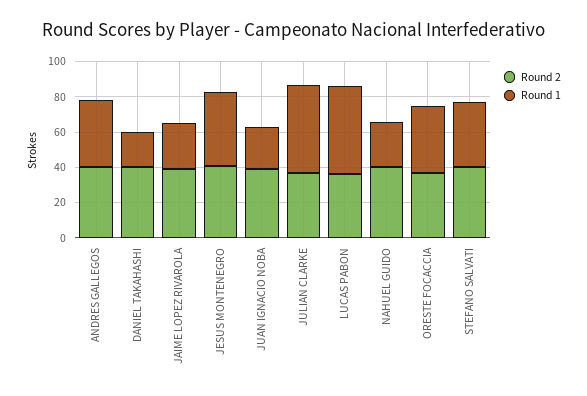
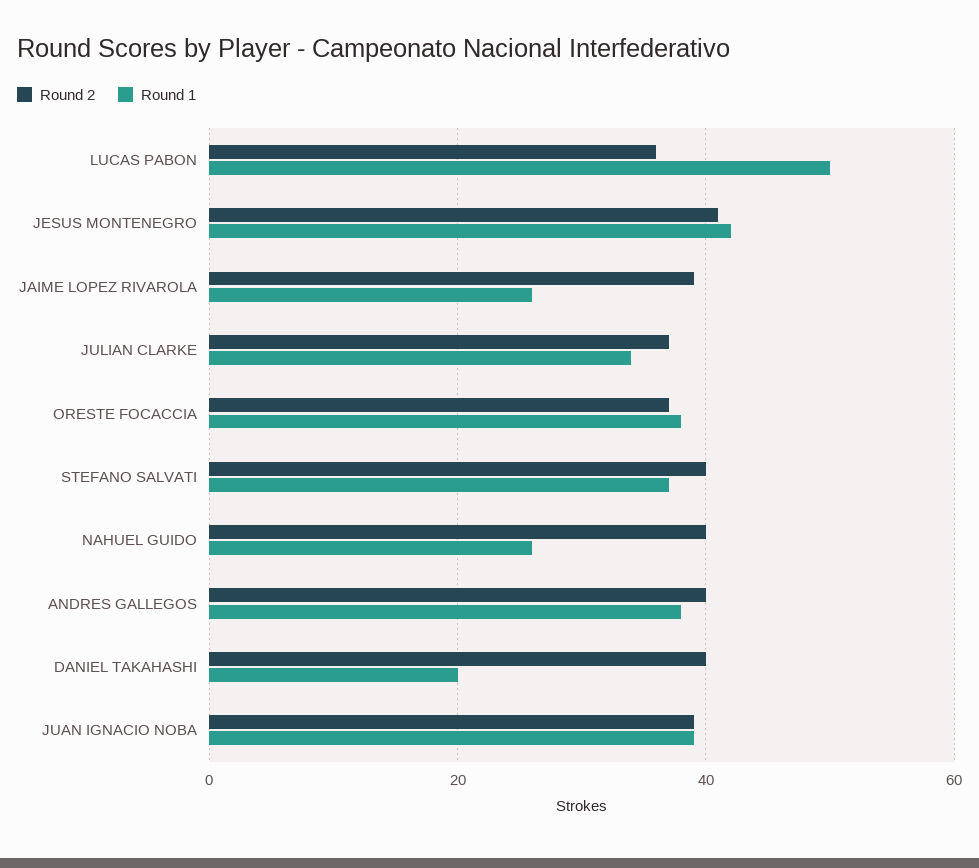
Round 1, JUAN IGNACIO NOBA: 25 -> 40
Round 1, JULIAN CLARKE: 50 -> 35

